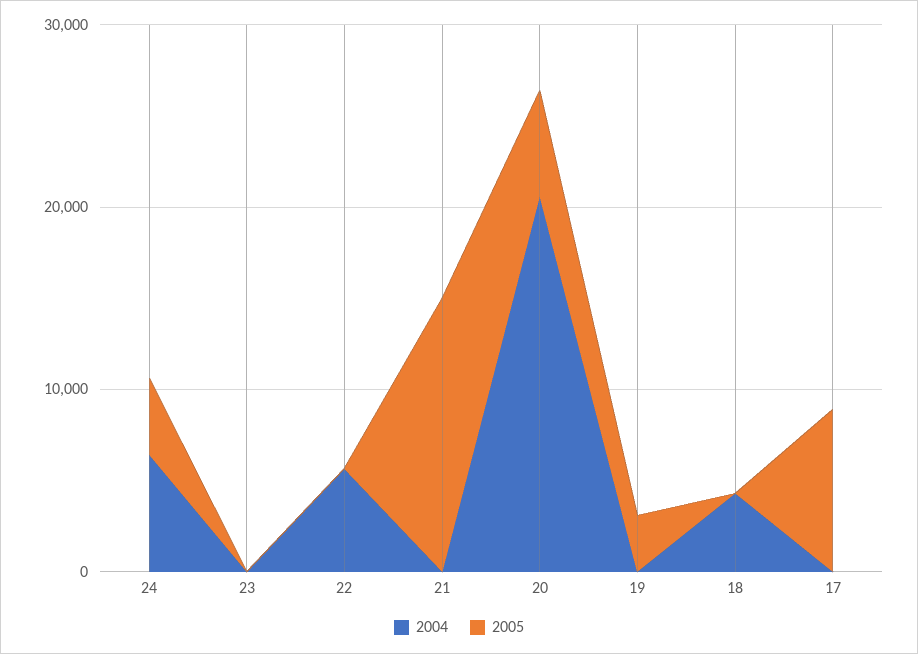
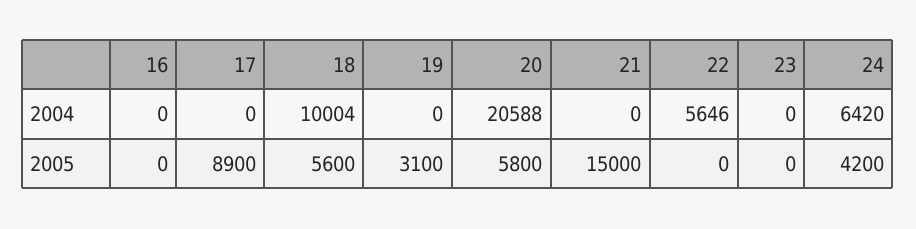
2004, 18: 4000 -> 10004
2005, 18: 0 -> 5600
2004, 16: none -> 0
2005, 16: none -> 0

